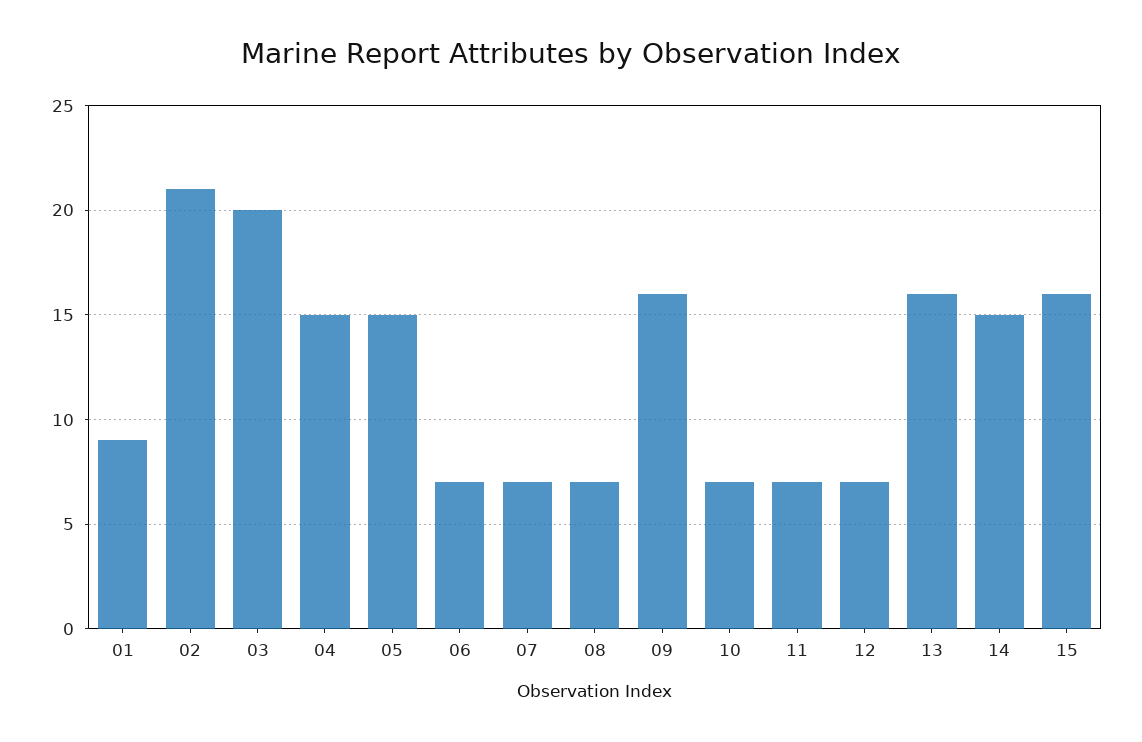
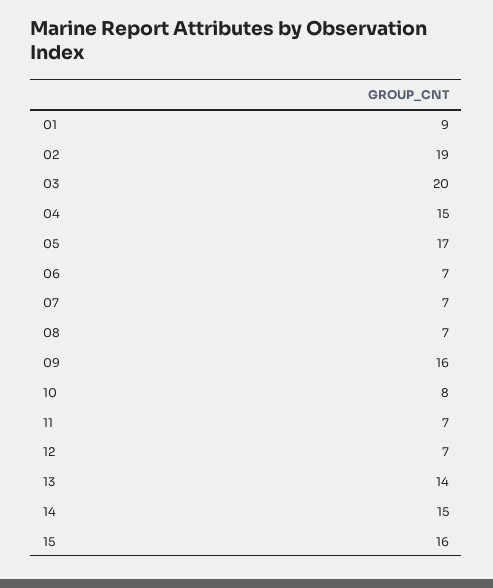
02: 21 -> 19
05: 15 -> 17
10: 7 -> 8
13: 16 -> 14

